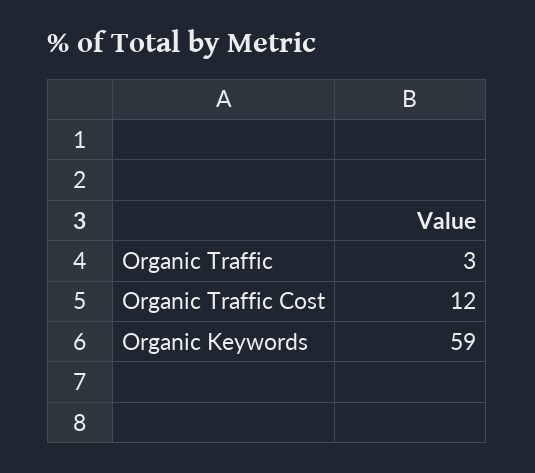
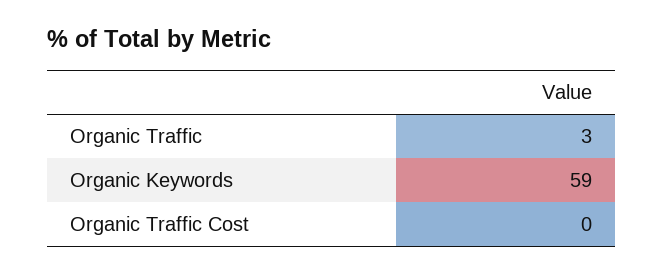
Organic Traffic Cost: 12 -> 0

